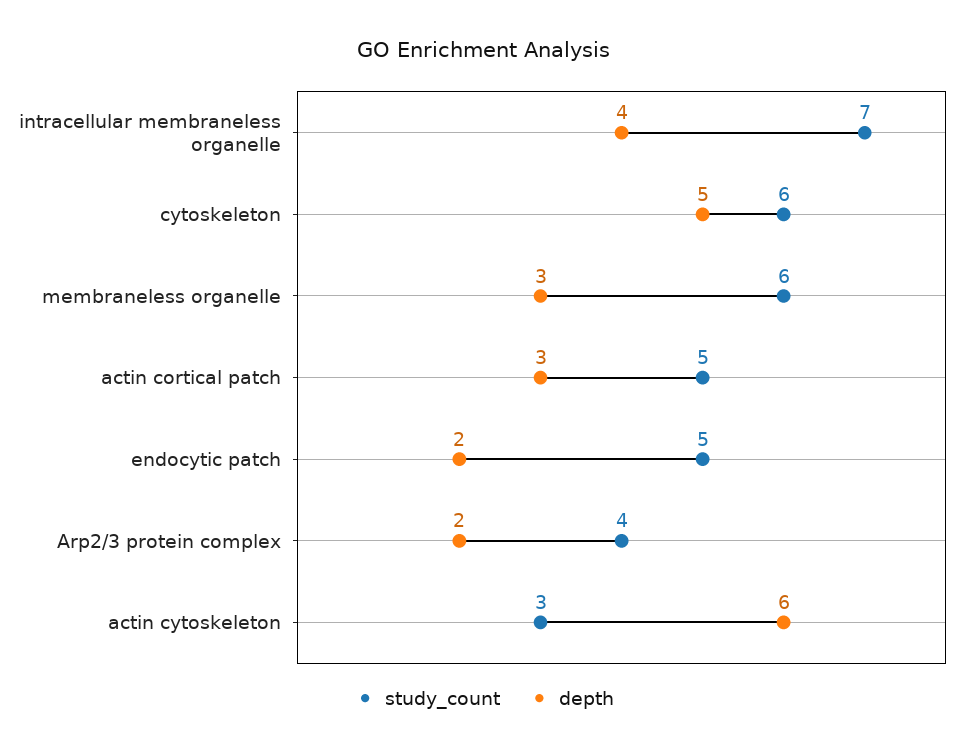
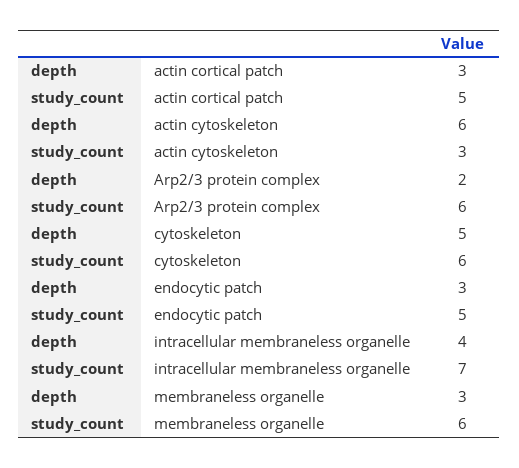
depth, endocytic patch: 2 -> 3
study_count, Arp2/3 protein complex: 4 -> 6

